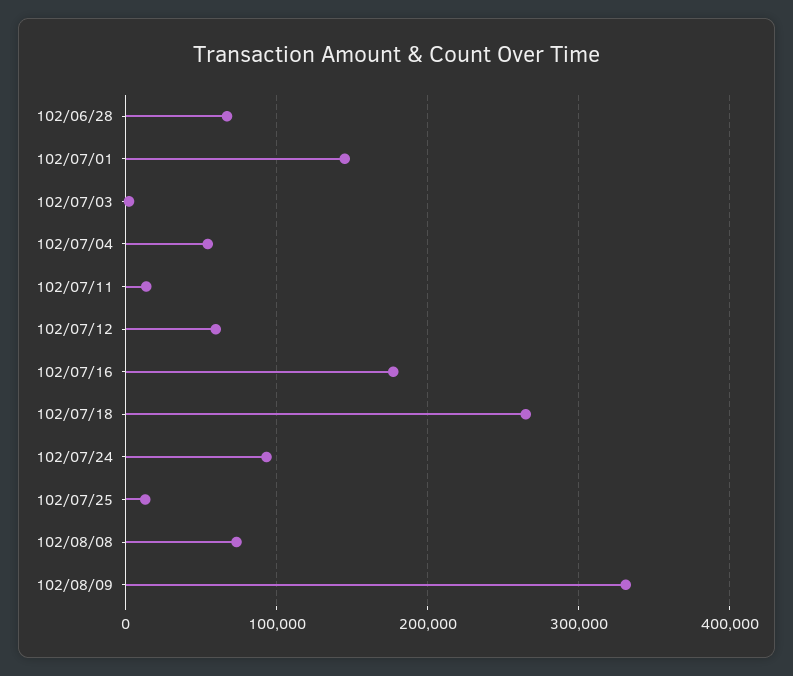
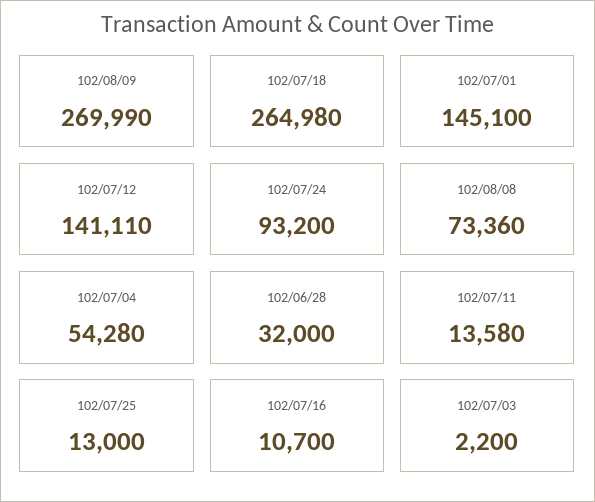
102/06/28: 70000 -> 32000
102/07/12: 60000 -> 141110
102/07/16: 180000 -> 10700
102/08/09: 330000 -> 269990

